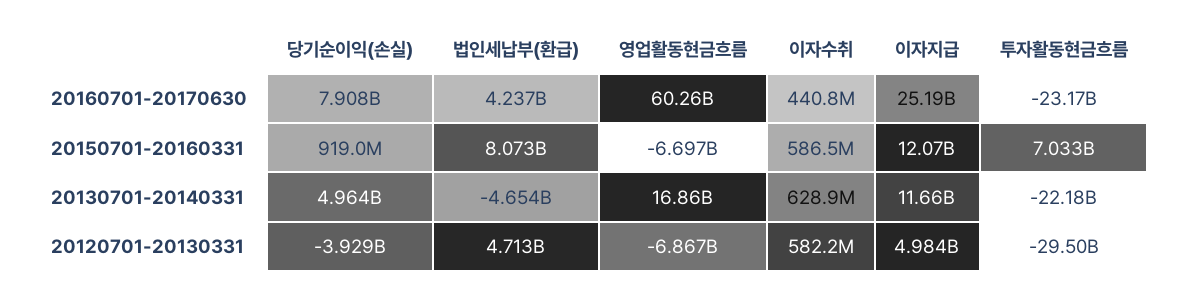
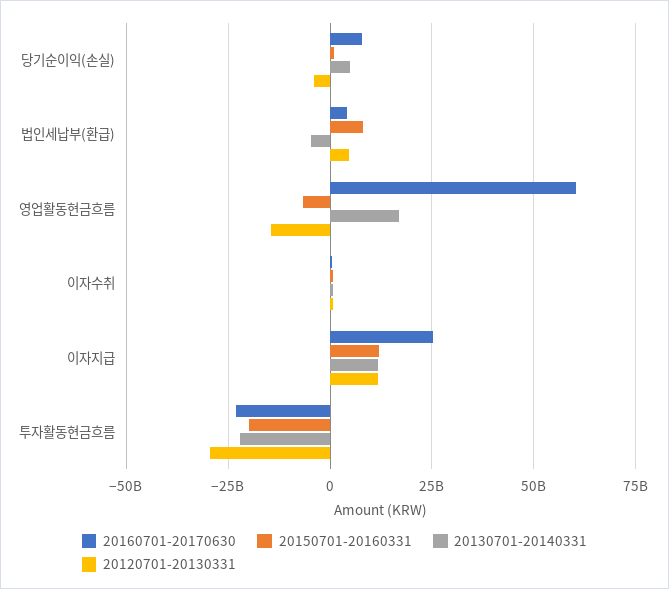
20150701-20160331, 투자활동현금흐름: 7033000000 -> -20000000000
20120701-20130331, 영업활동현금흐름: -6867000000 -> -15000000000
20120701-20130331, 이자지급: 4984000000 -> 12500000000

